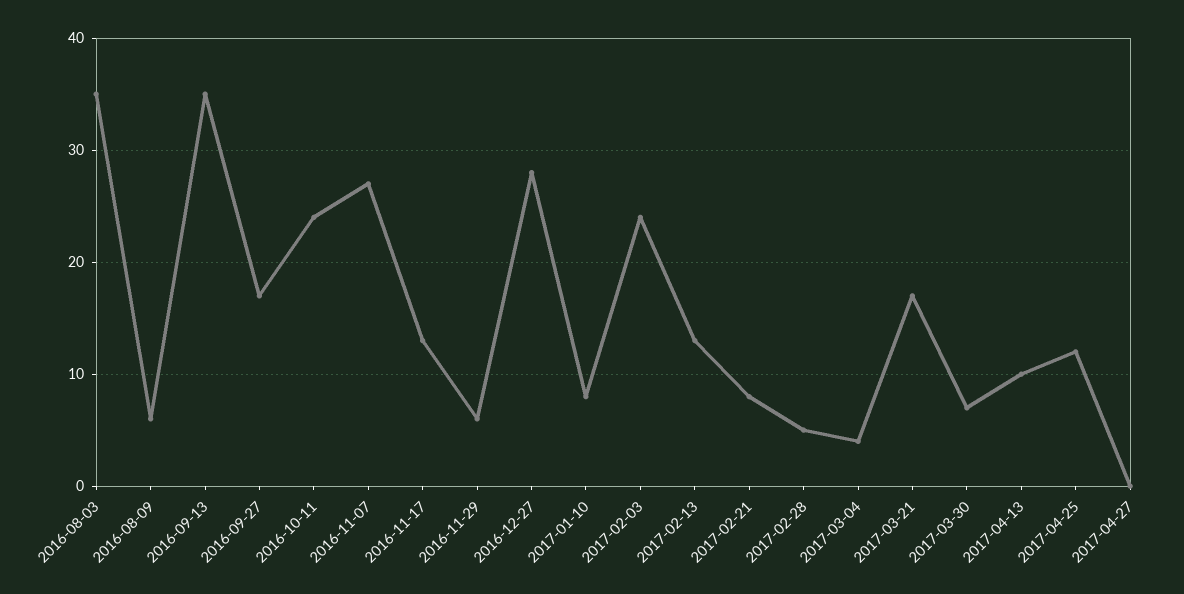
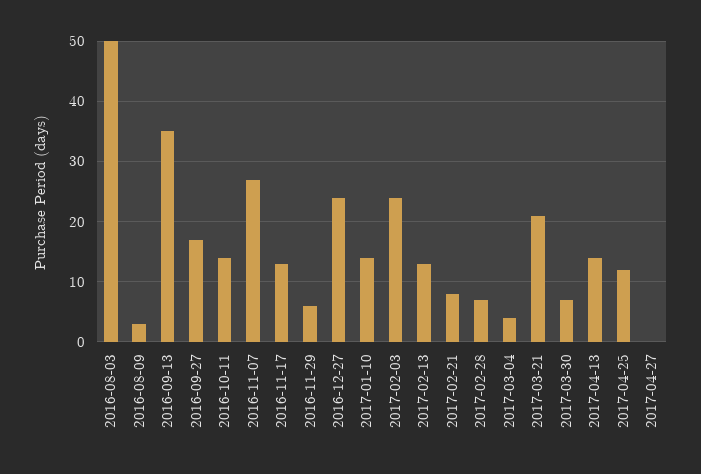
2016-08-03: 35 -> 50
2016-08-09: 6 -> 3
2016-10-11: 24 -> 14
2016-12-27: 28 -> 24
2017-01-10: 8 -> 14
2017-02-28: 5 -> 7
2017-03-21: 17 -> 21
2017-04-13: 10 -> 14

